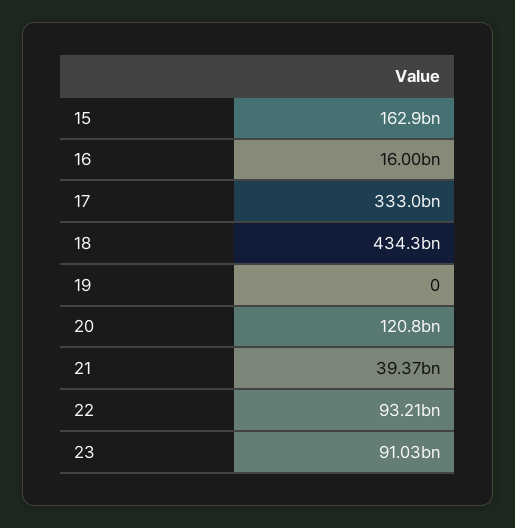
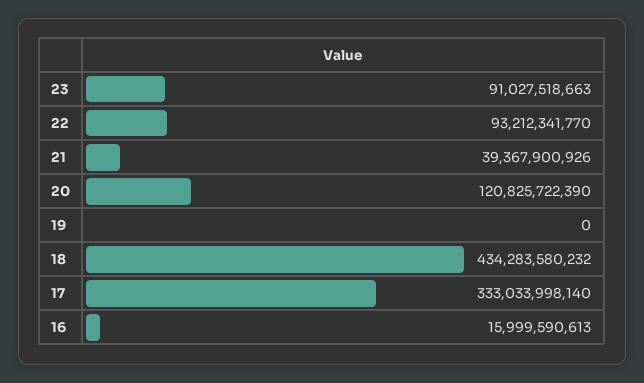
15: 162900000000 -> none

